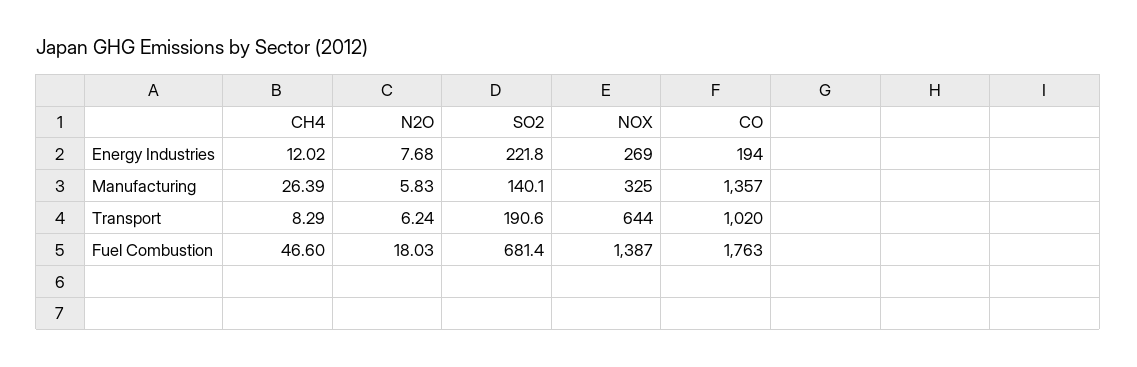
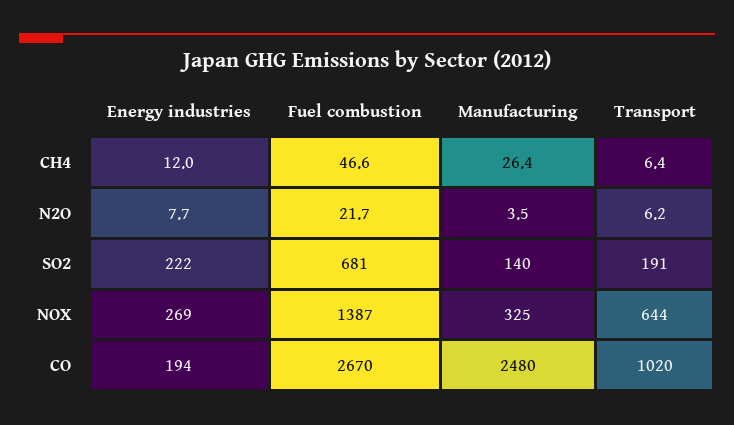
N2O, Manufacturing: 5.83 -> 3.5
CO, Manufacturing: 1357 -> 2480
CH4, Transport: 8.29 -> 6.4
N2O, Fuel Combustion: 18.03 -> 21.7
CO, Fuel Combustion: 1763 -> 2670

